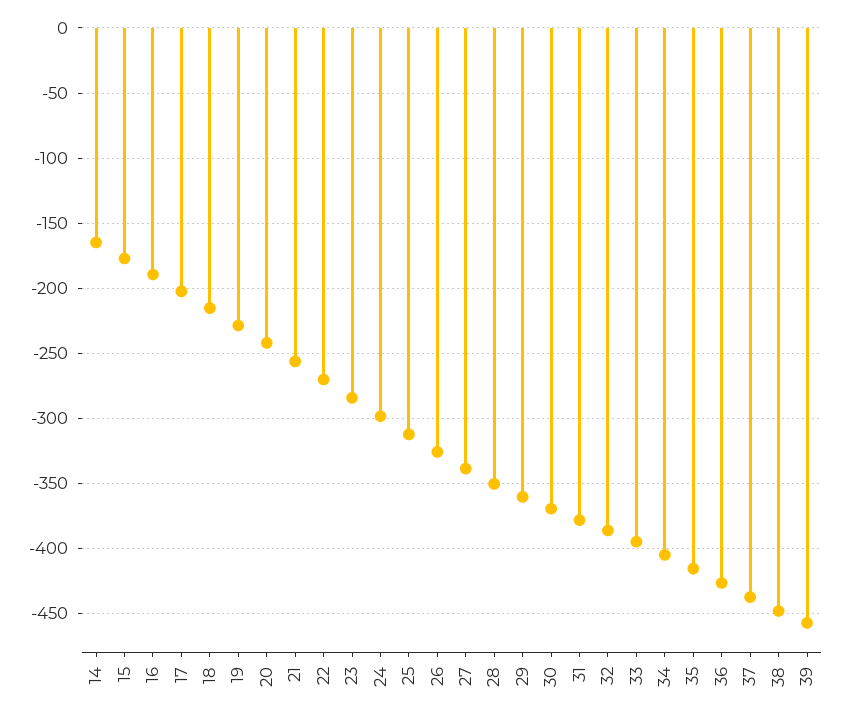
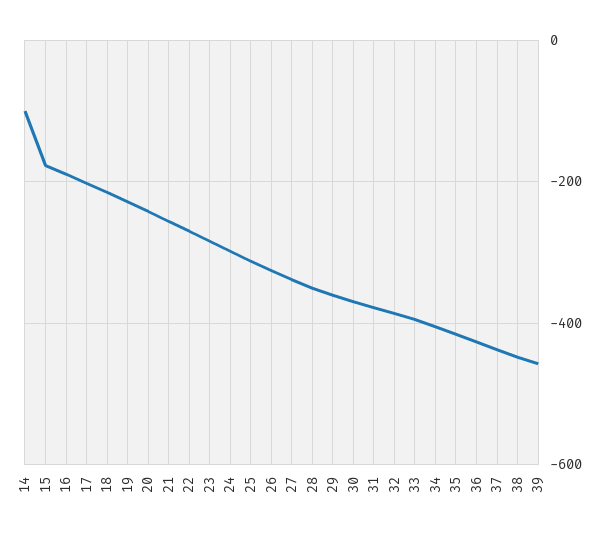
14: -165 -> -100

